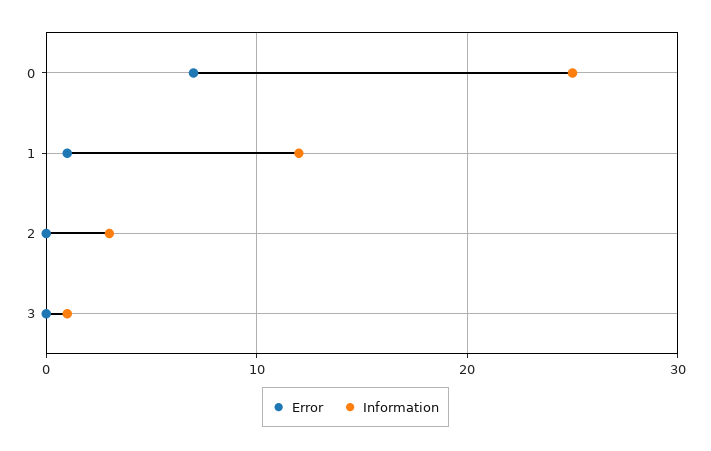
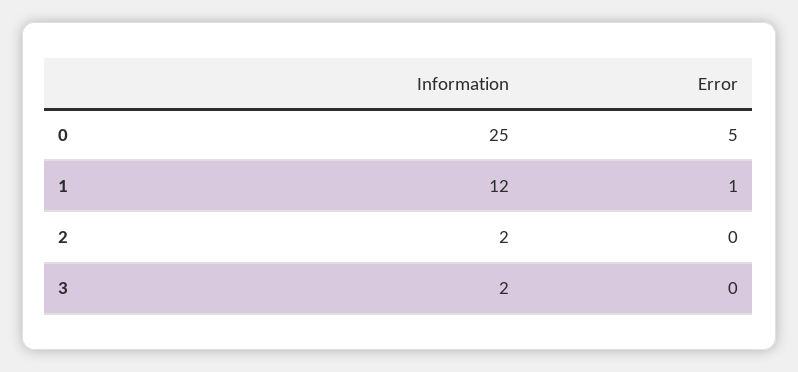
Error, 0: 7 -> 5
Information, 2: 3 -> 2
Information, 3: 1 -> 2

